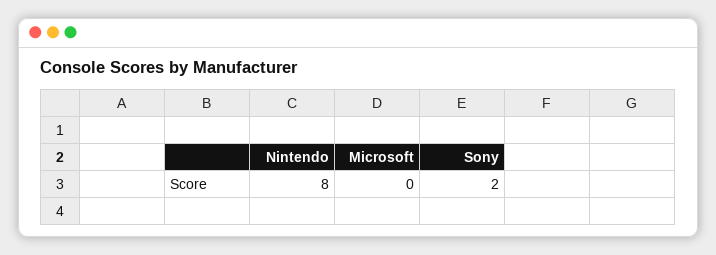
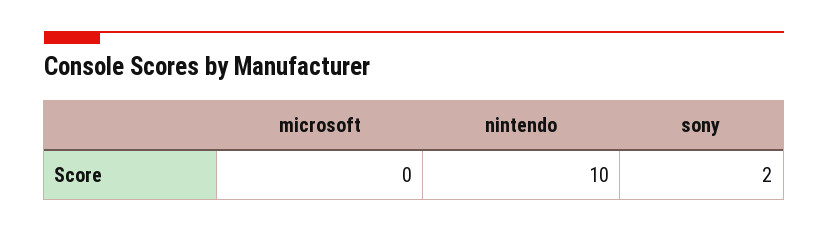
Nintendo: 8 -> 10

